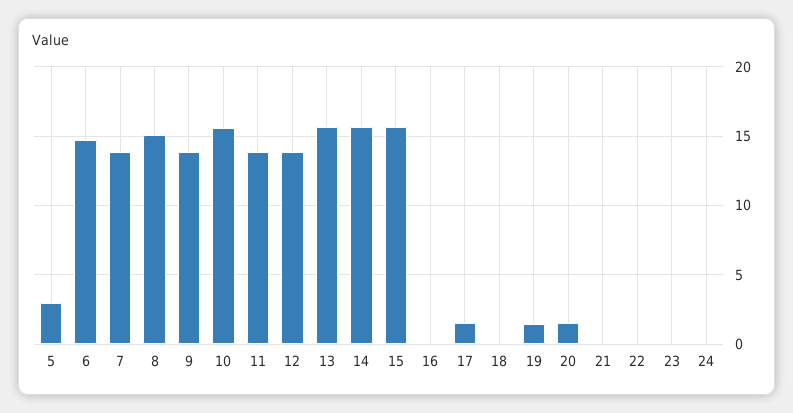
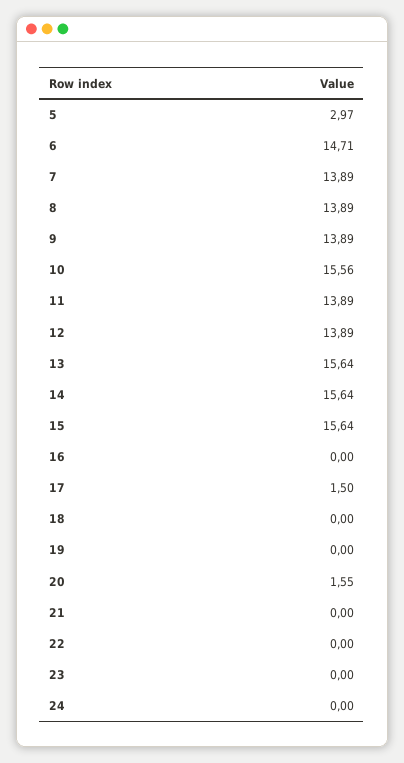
8: 15 -> 13.89
19: 1.5 -> 0

